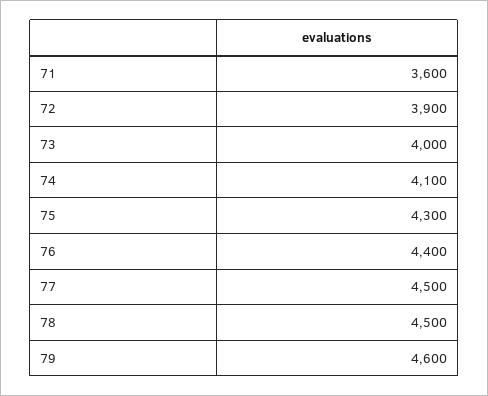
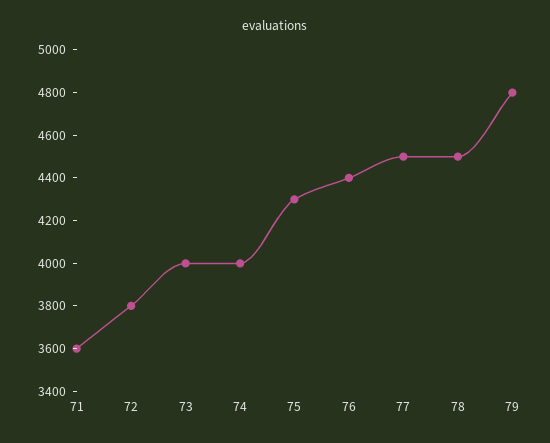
72: 3900 -> 3800
74: 4100 -> 4000
79: 4600 -> 4800

